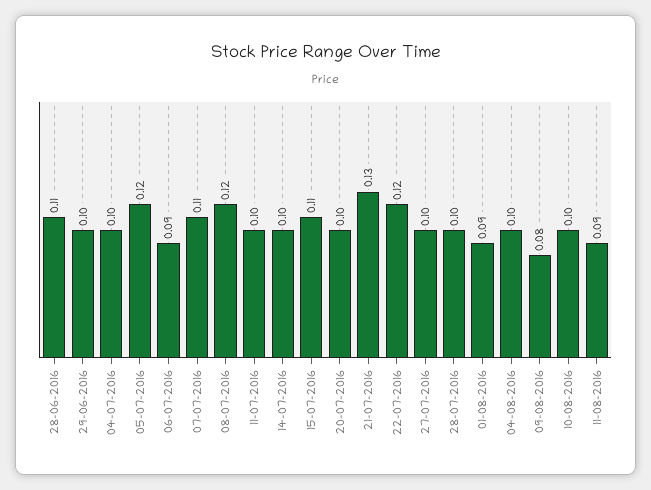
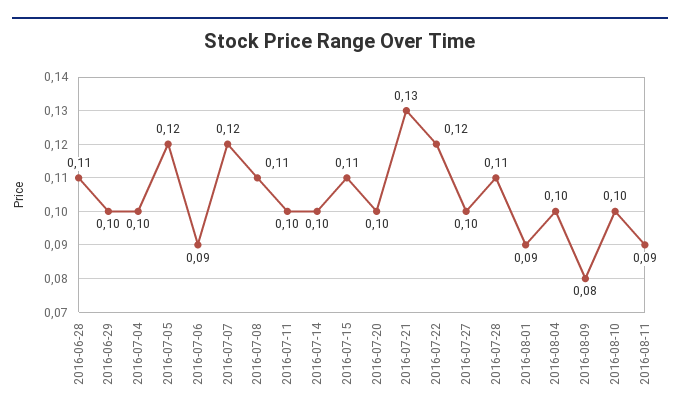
07-07-2016: 0.11 -> 0.12
08-07-2016: 0.12 -> 0.11
28-07-2016: 0.1 -> 0.11

